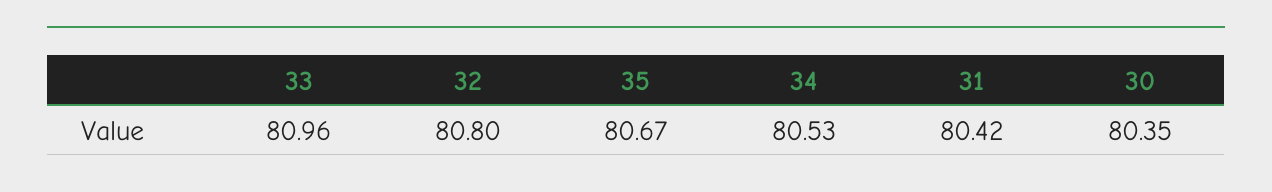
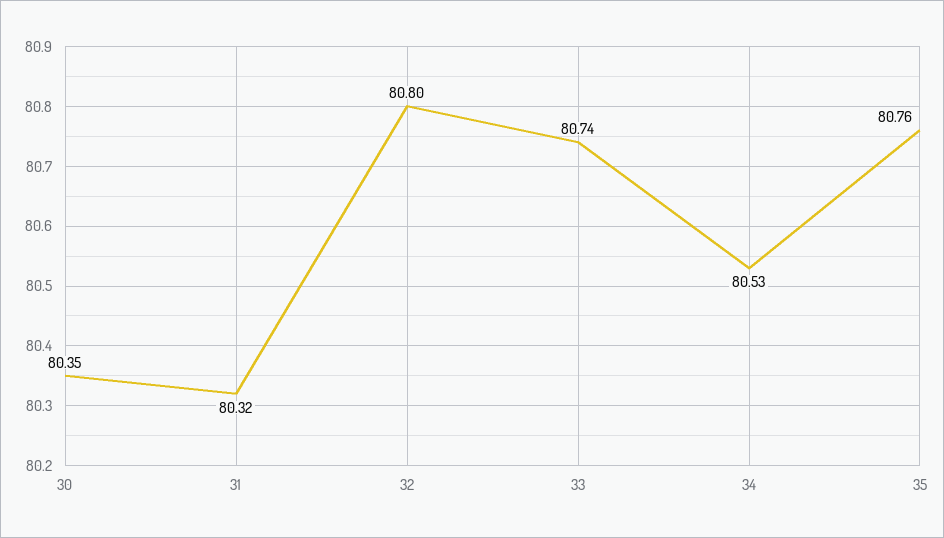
33: 80.96 -> 80.74
35: 80.67 -> 80.76
31: 80.42 -> 80.32

